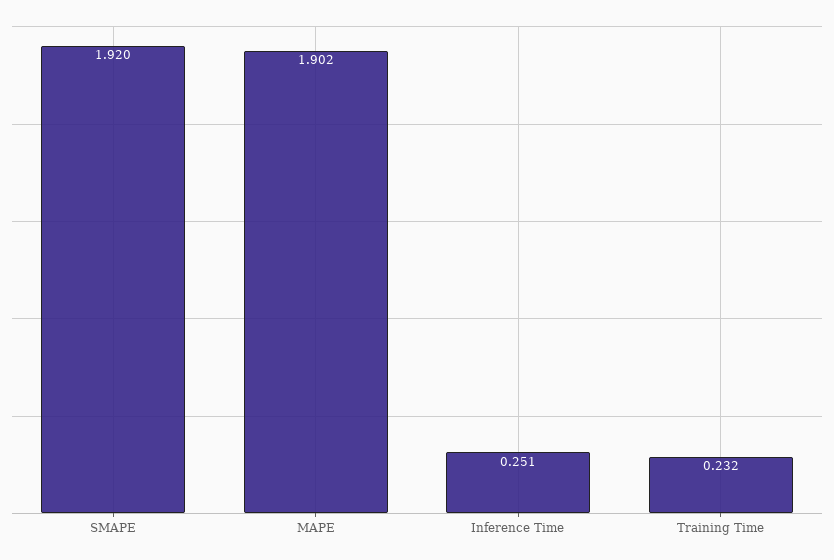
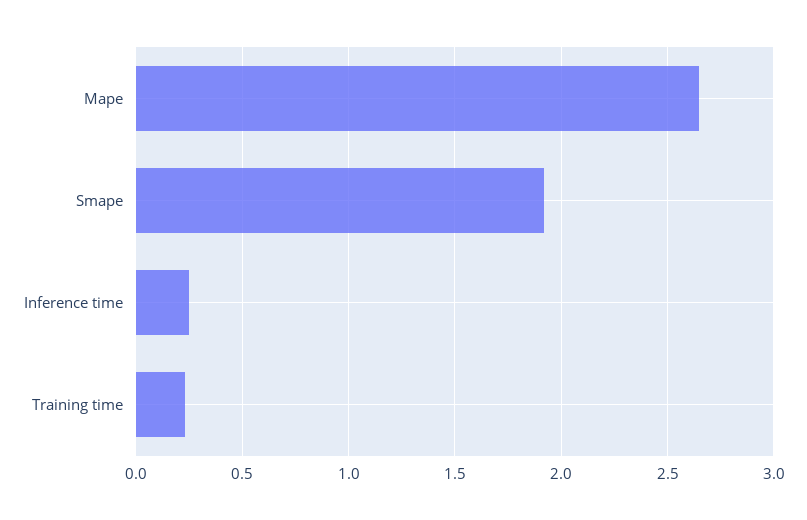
MAPE: 1.902 -> 2.65

